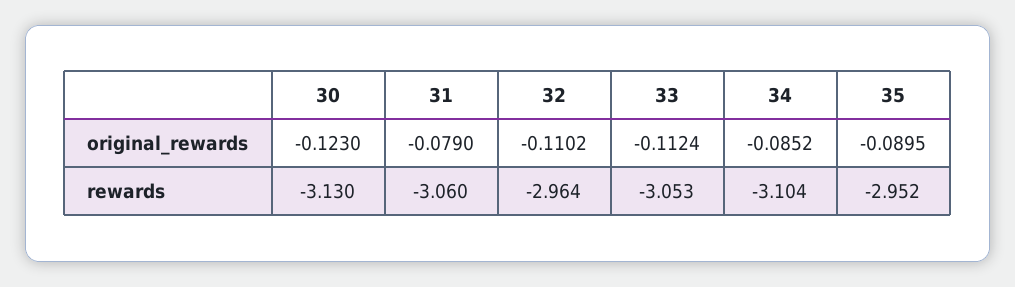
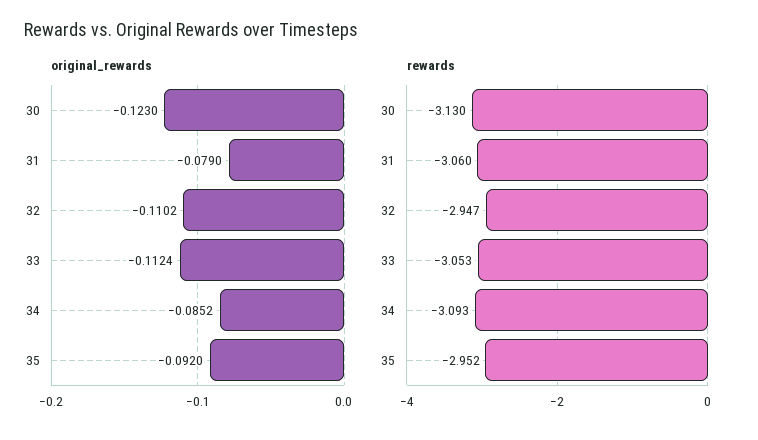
original_rewards, 35: -0.0895 -> -0.092
rewards, 32: -2.964 -> -2.947
rewards, 34: -3.104 -> -3.093

